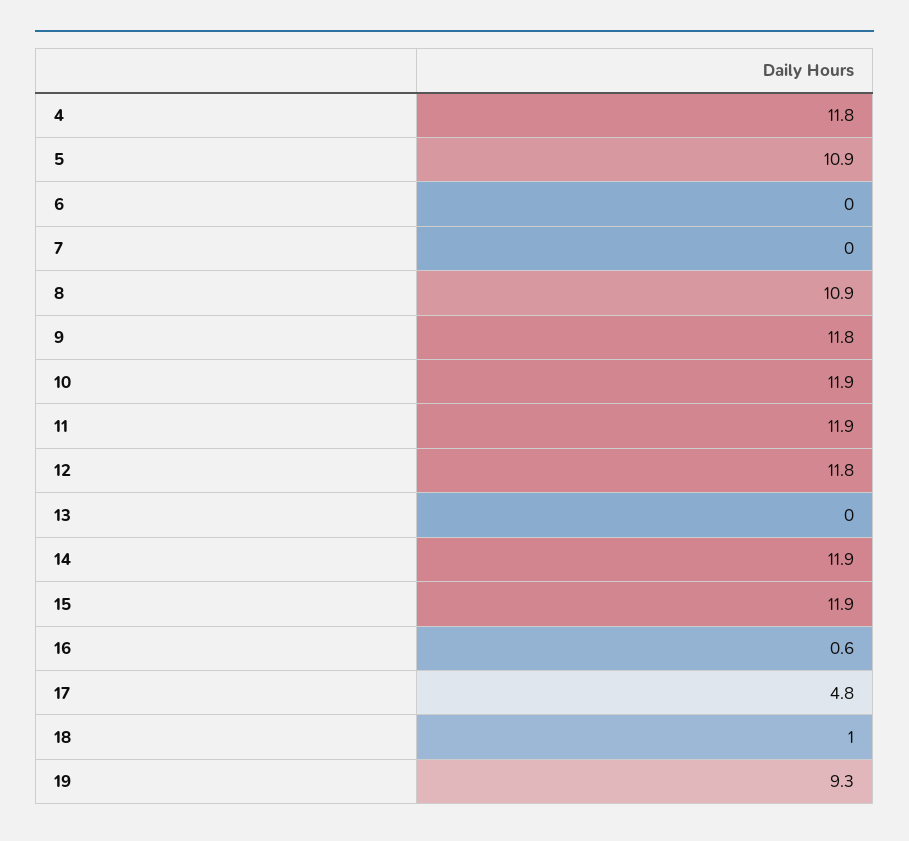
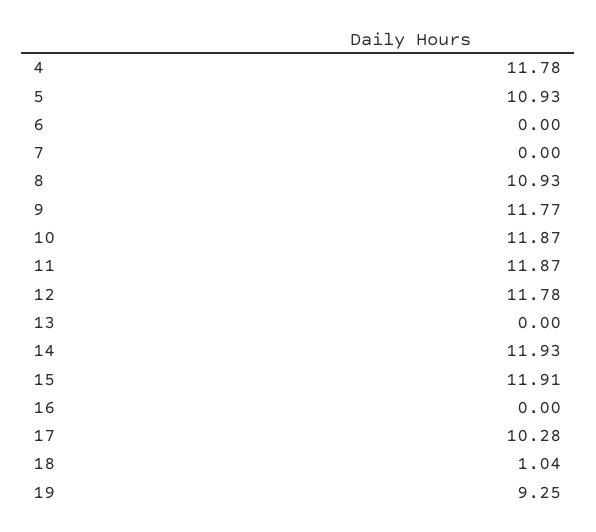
16: 0.6 -> 0
17: 4.8 -> 10.28

